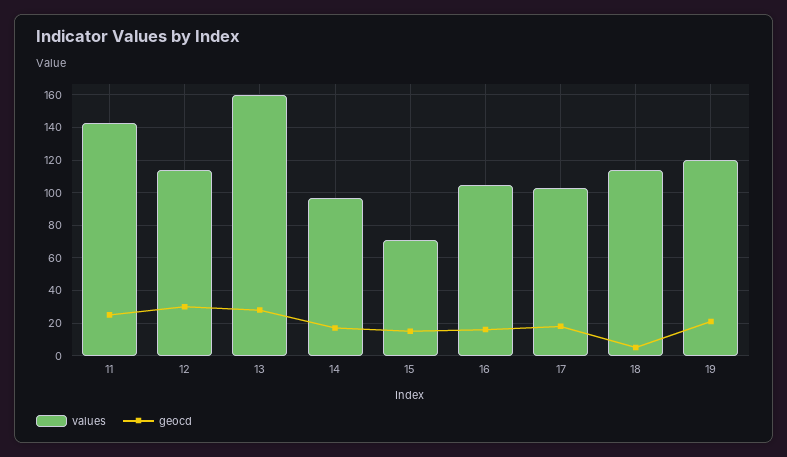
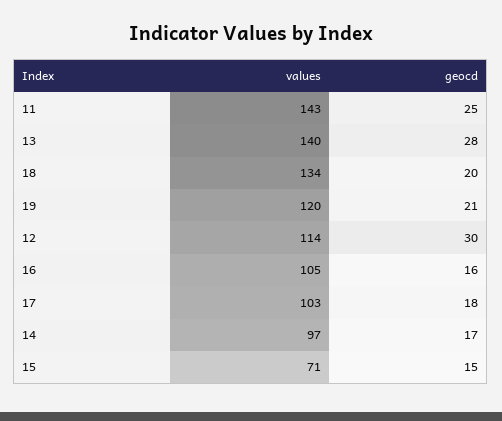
values, 13: 160 -> 140
values, 18: 115 -> 134
geocd, 18: 5 -> 20

